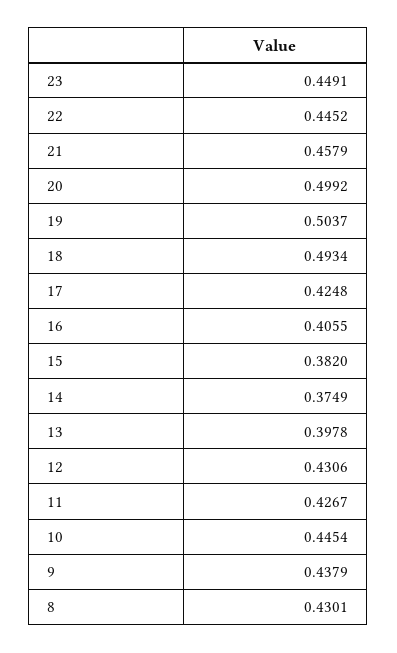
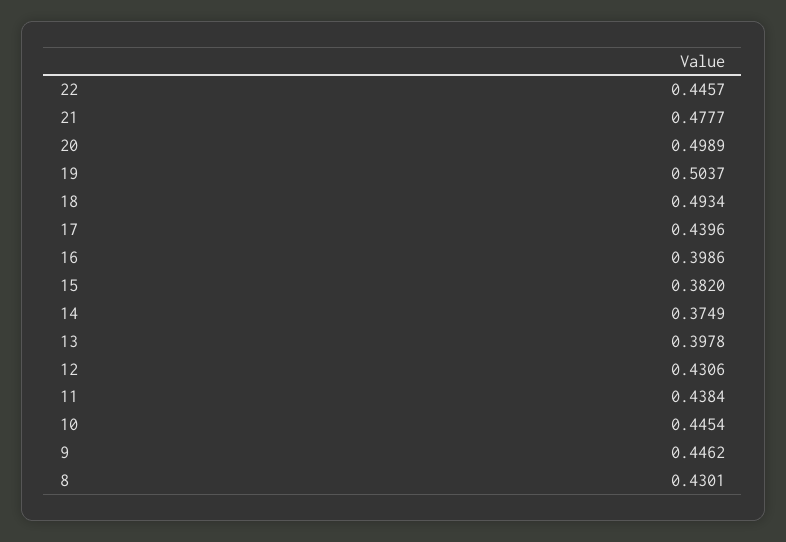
23: 0.4491 -> none
22: 0.4452 -> 0.4457
21: 0.4579 -> 0.4777
20: 0.4992 -> 0.4989
17: 0.4248 -> 0.4396
16: 0.4055 -> 0.3986
11: 0.4267 -> 0.4384
9: 0.4379 -> 0.4462

